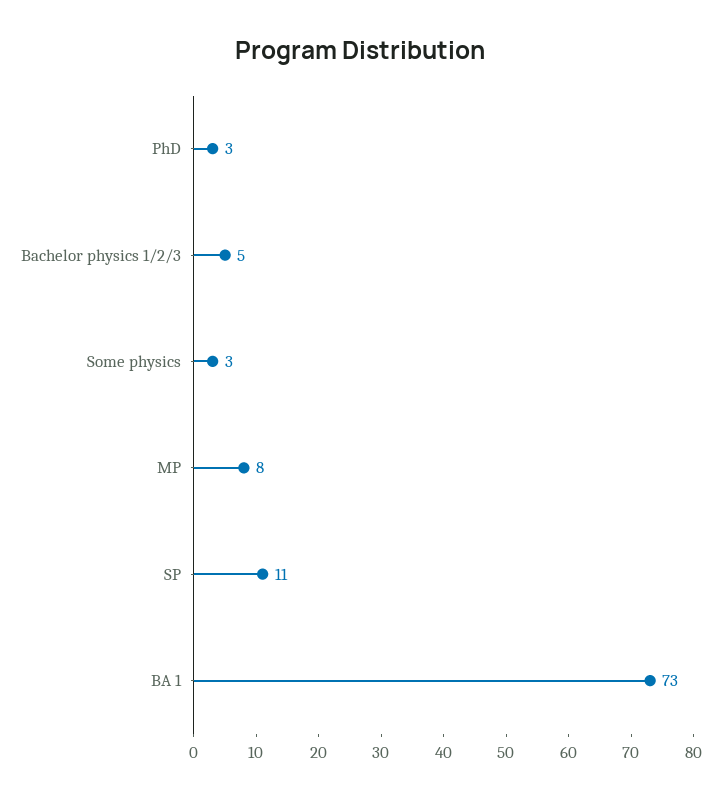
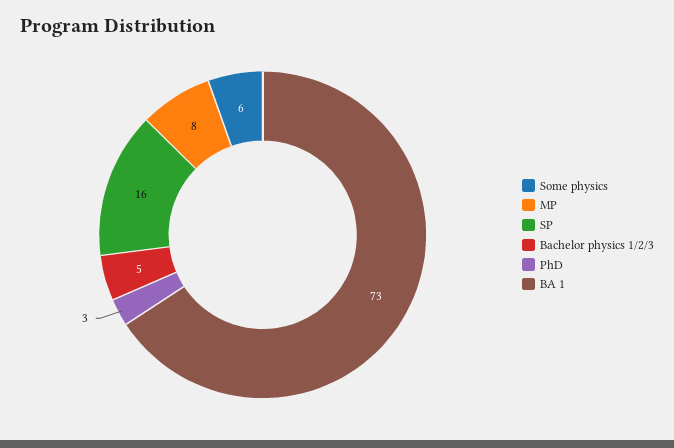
Some physics: 3 -> 6
SP: 11 -> 16

